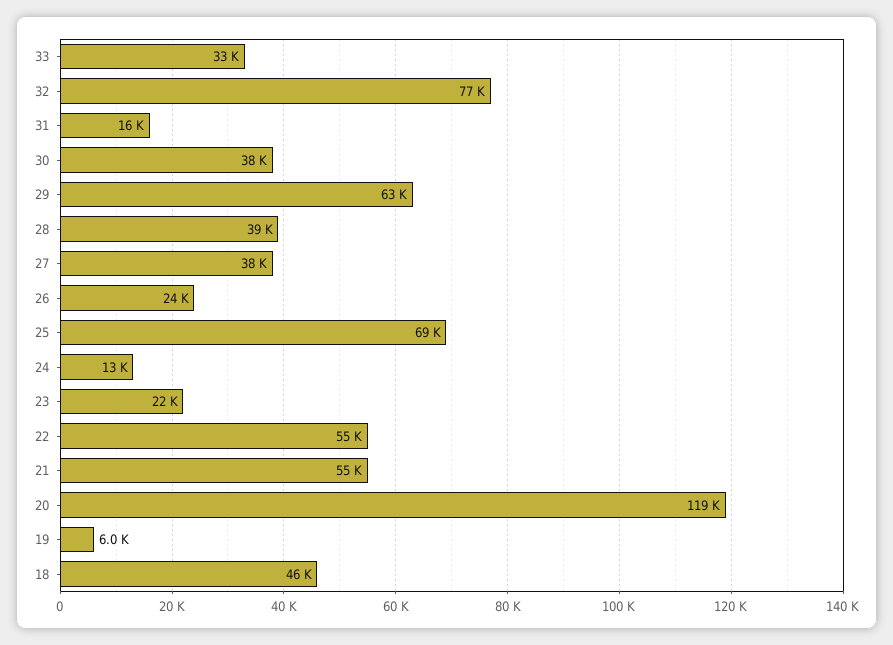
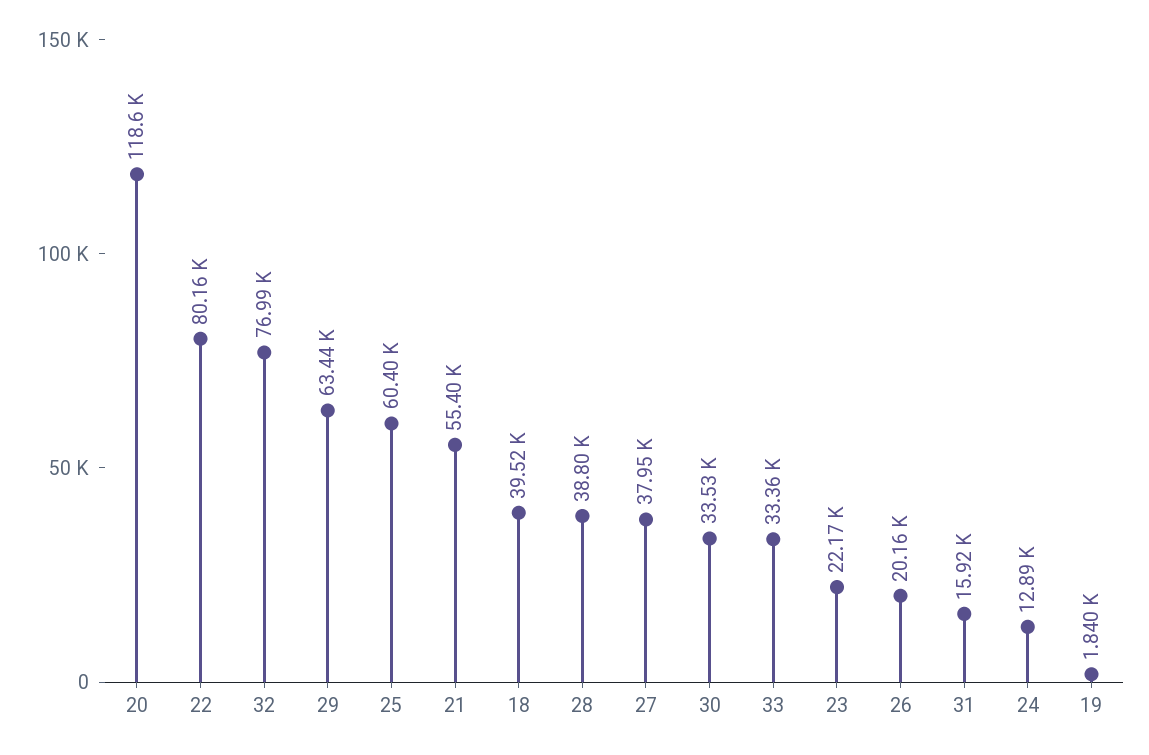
30: 38000 -> 33530
26: 24000 -> 20160
25: 69000 -> 60400
22: 55000 -> 80160
19: 6000 -> 1840
18: 46000 -> 39520

